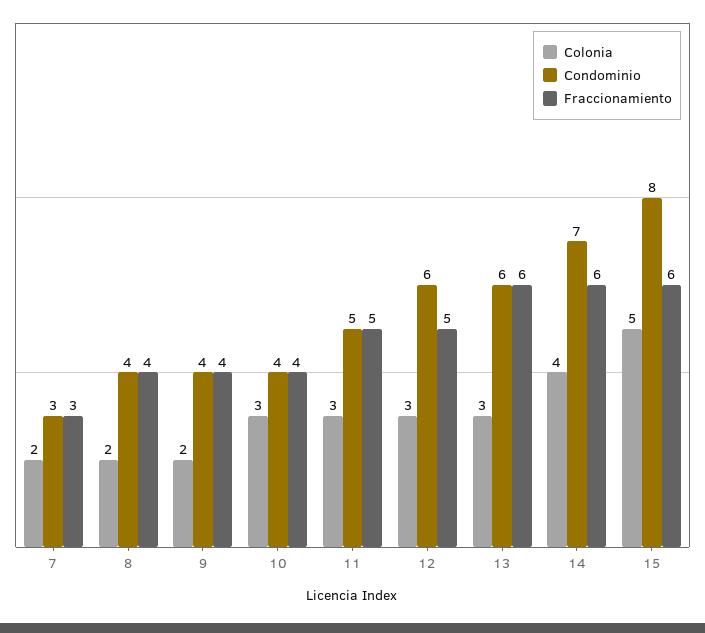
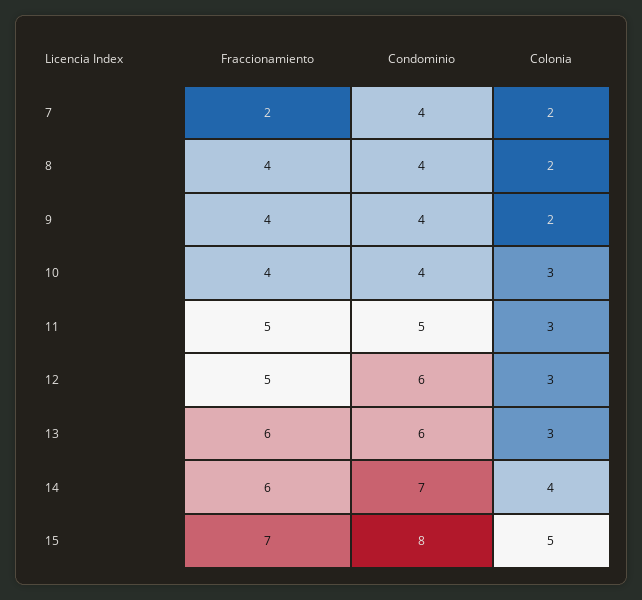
Condominio, 7: 3 -> 4
Fraccionamiento, 7: 3 -> 2
Fraccionamiento, 15: 6 -> 7

